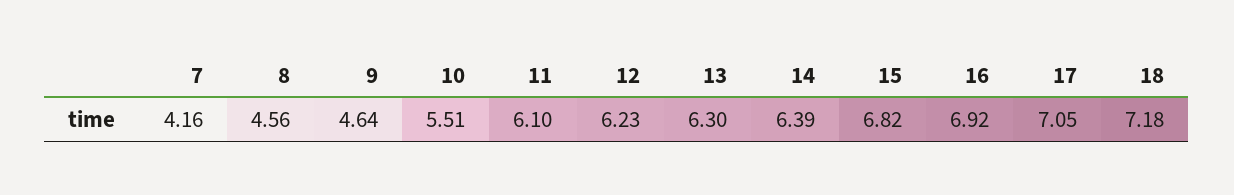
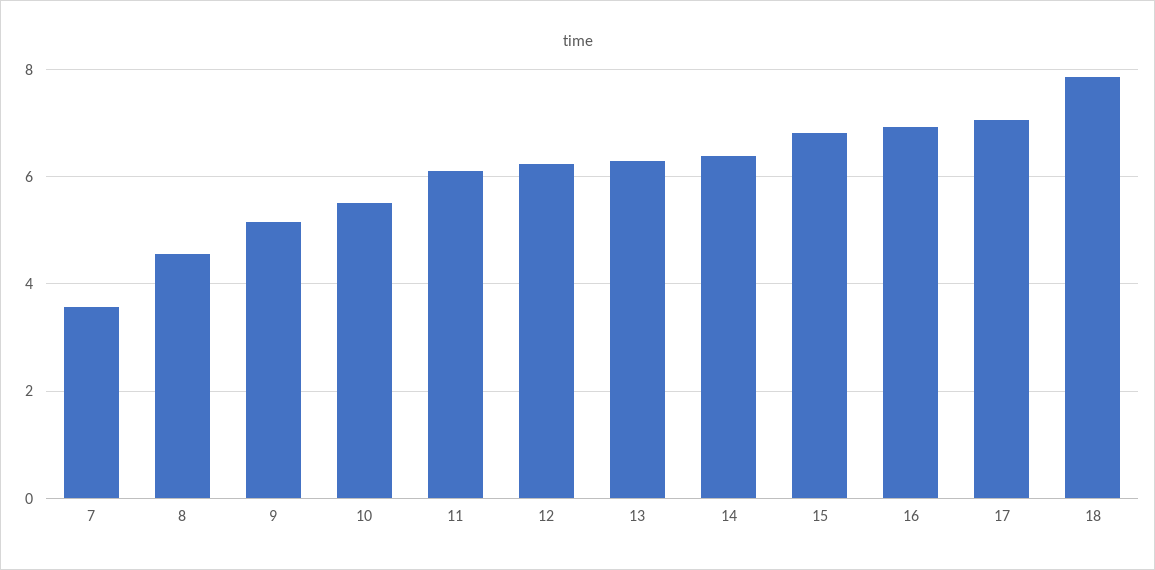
7: 4.16 -> 3.6
9: 4.64 -> 5.2
18: 7.18 -> 7.8

